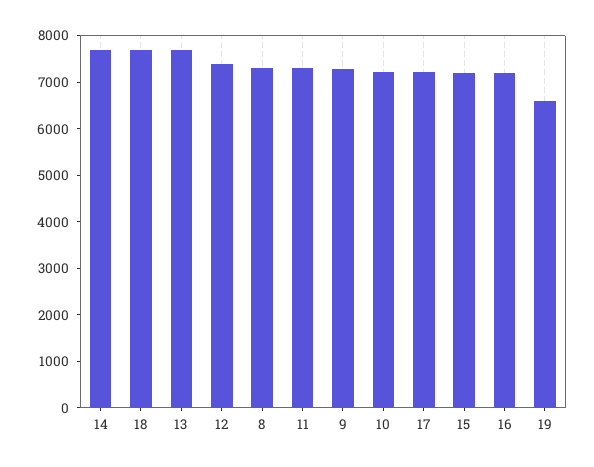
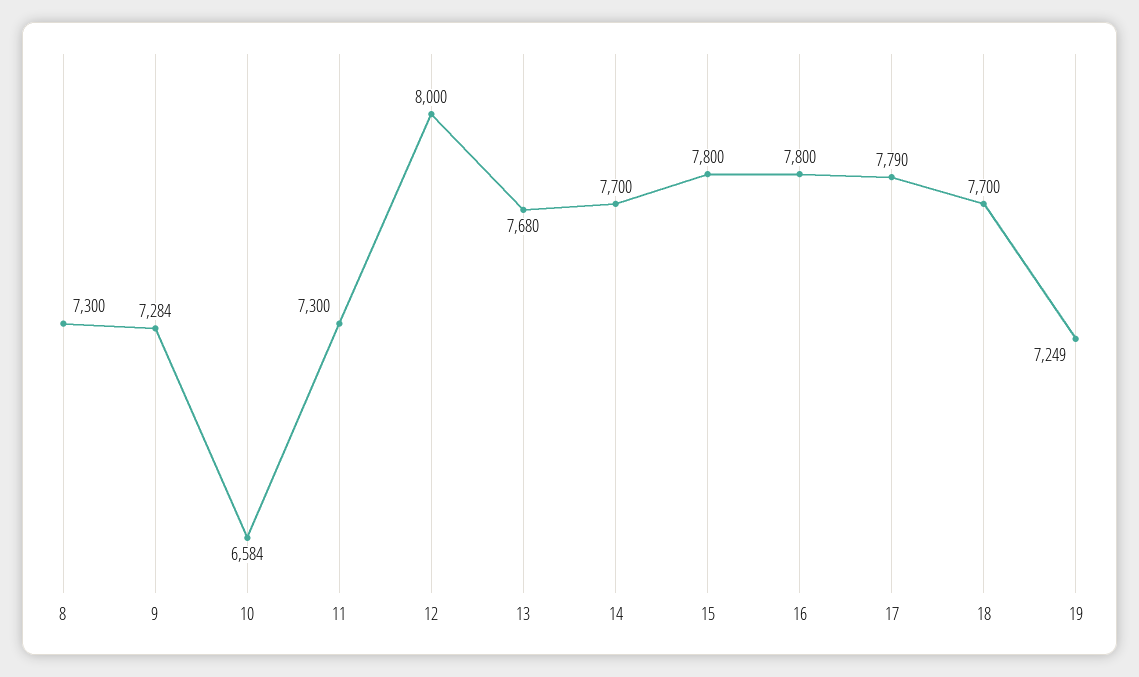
12: 7400 -> 8000
10: 7200 -> 6584
17: 7200 -> 7790
15: 7200 -> 7800
16: 7200 -> 7800
19: 6600 -> 7249

